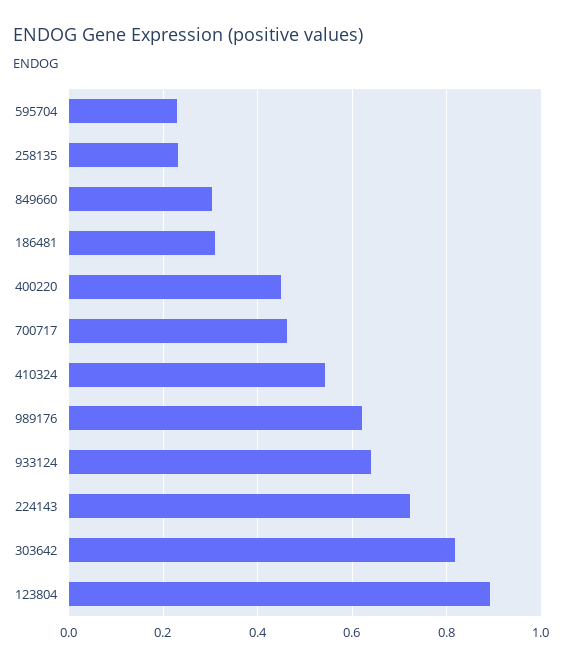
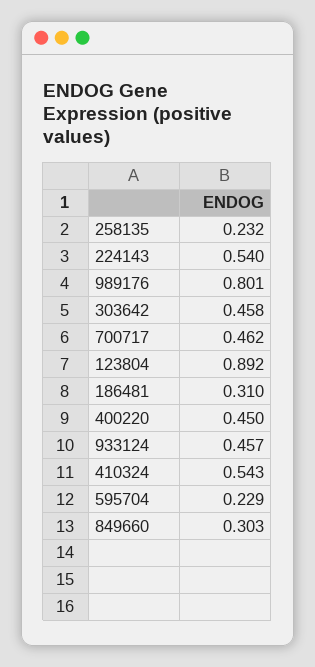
989176: 0.62 -> 0.801
933124: 0.64 -> 0.457
224143: 0.72 -> 0.54
303642: 0.82 -> 0.458

